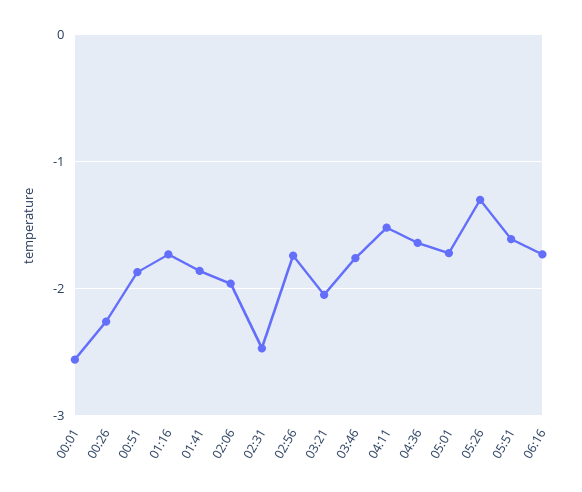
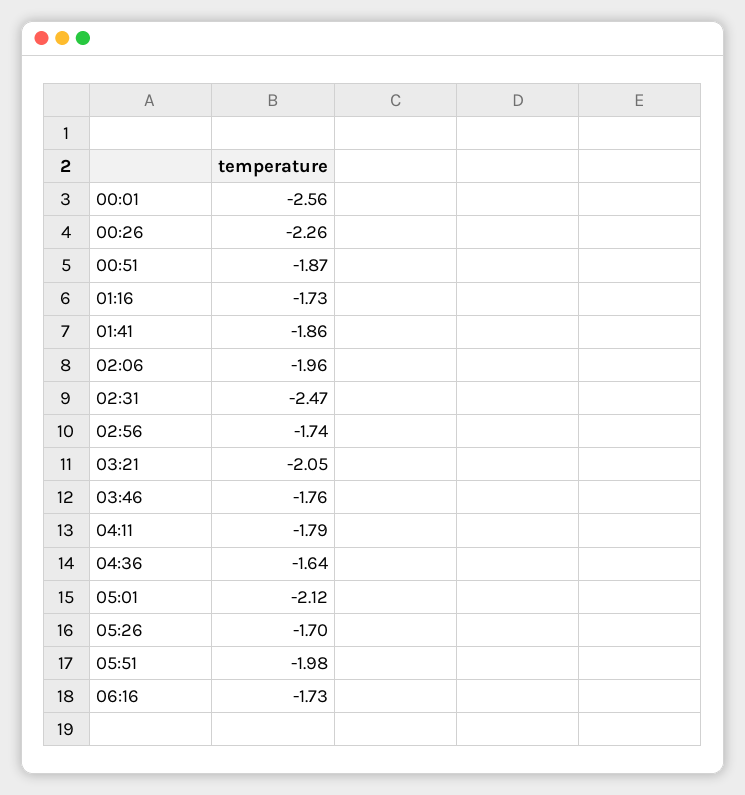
04:11: -1.5 -> -1.79
05:01: -1.7 -> -2.12
05:26: -1.3 -> -1.7
05:51: -1.6 -> -1.98

